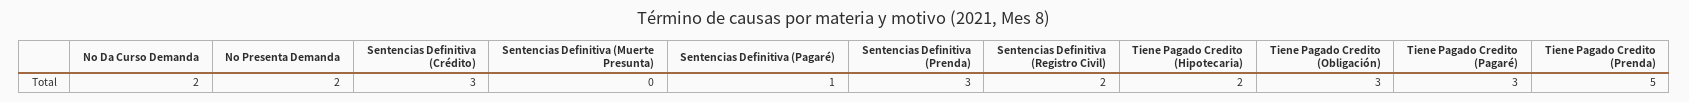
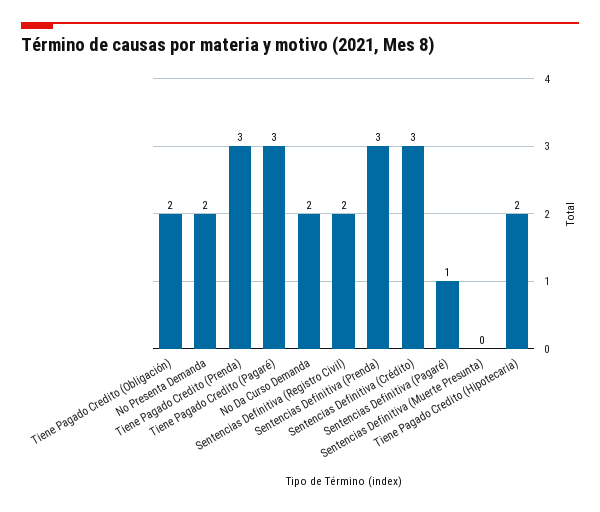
Tiene Pagado Credito (Obligación): 3 -> 2
Tiene Pagado Credito (Prenda): 5 -> 3

